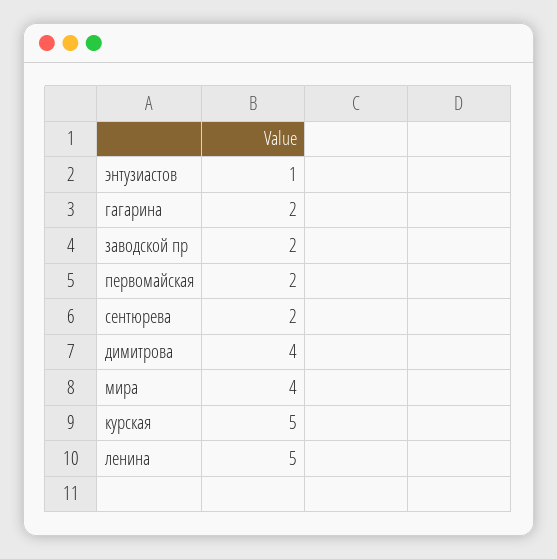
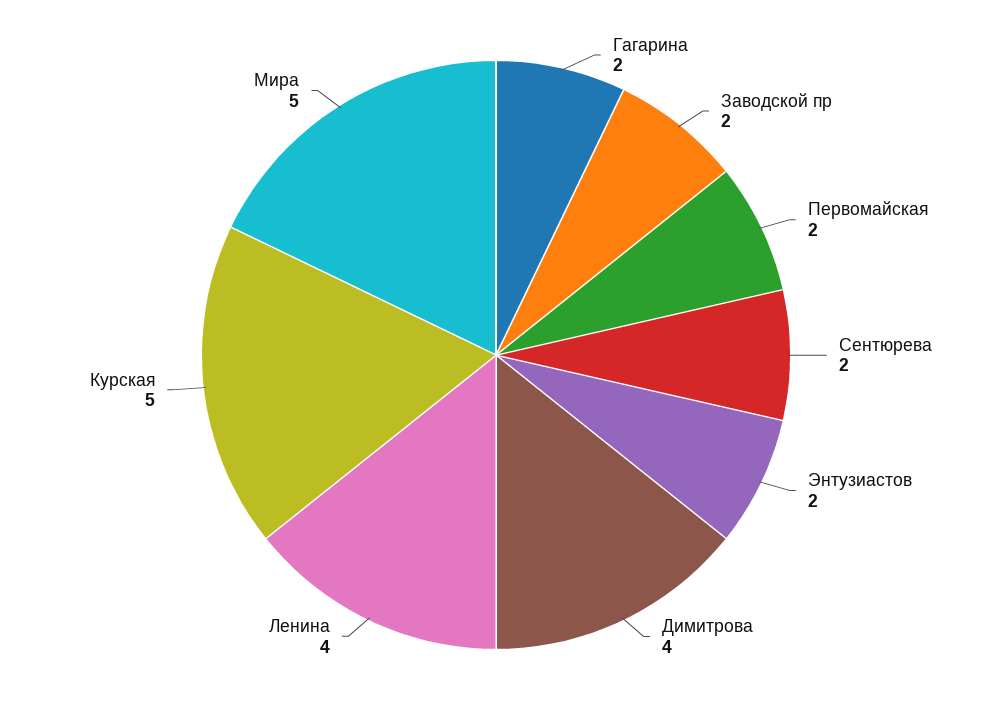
энтузиастов: 1 -> 2
мира: 4 -> 5
ленина: 5 -> 4

